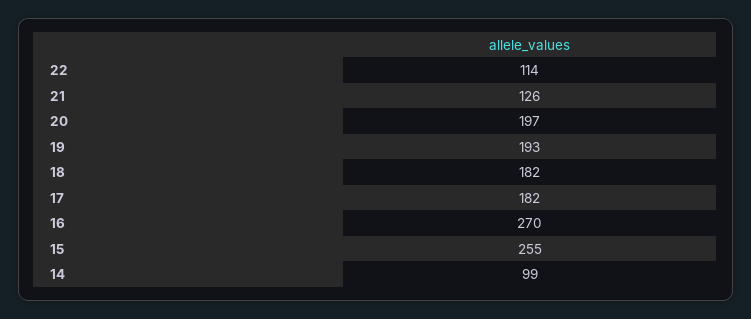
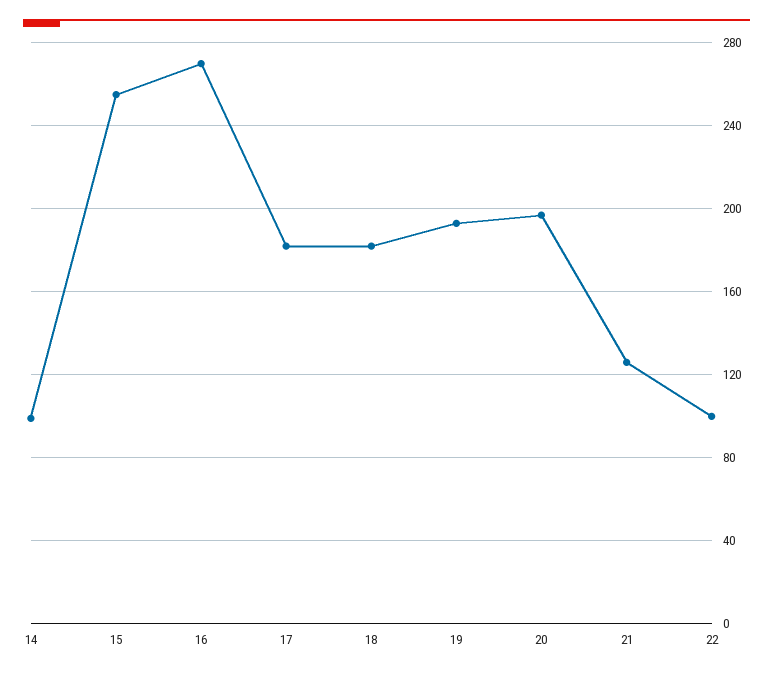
22: 114 -> 100

